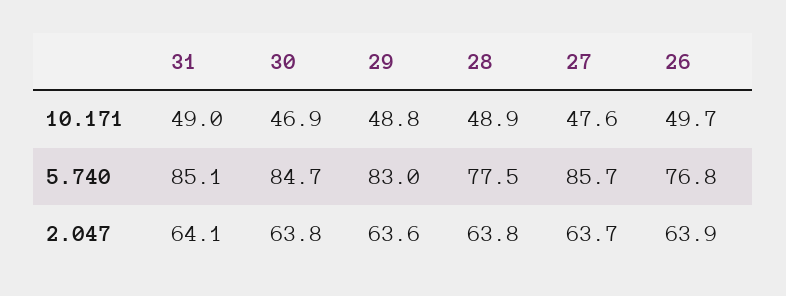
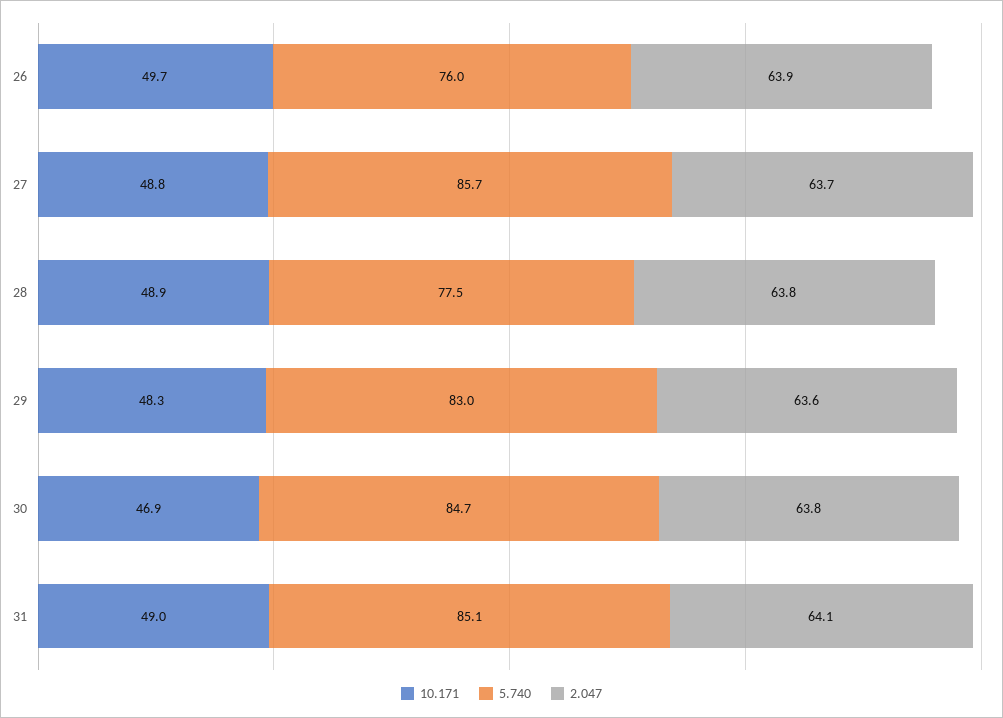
10.171, 29: 48.8 -> 48.3
10.171, 27: 47.6 -> 48.8
5.740, 26: 76.8 -> 76

